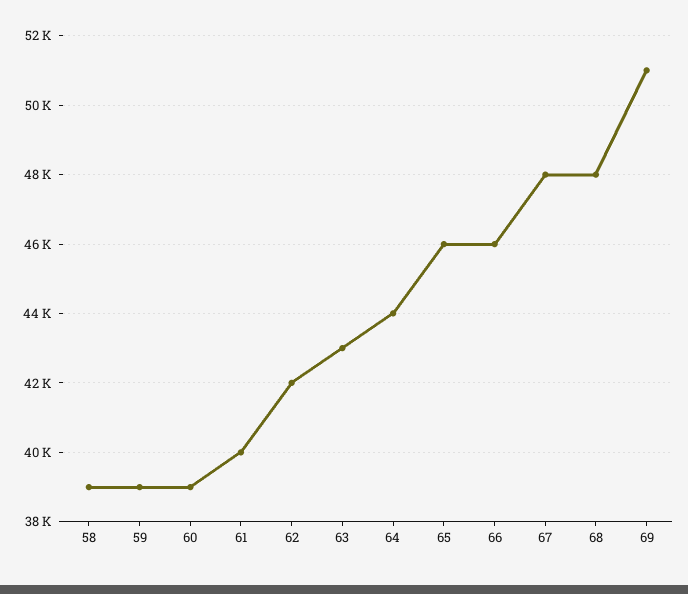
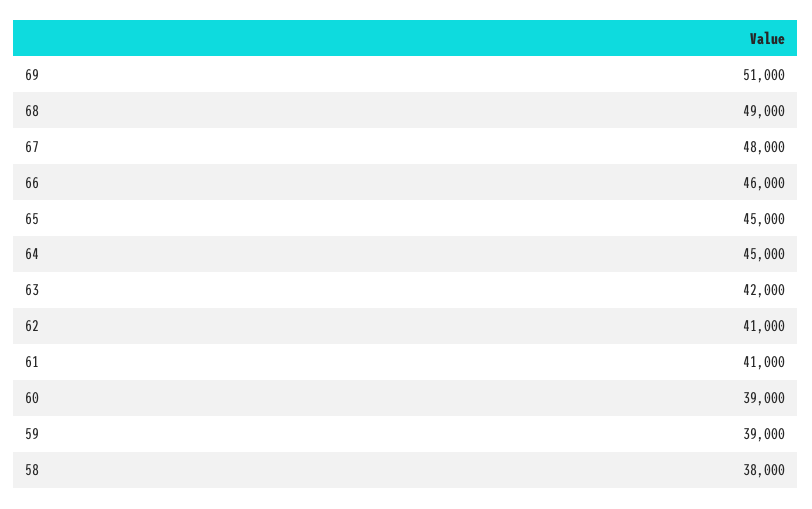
58: 39000 -> 38000
61: 40000 -> 41000
62: 42000 -> 41000
63: 43000 -> 42000
64: 44000 -> 45000
65: 46000 -> 45000
68: 48000 -> 49000

